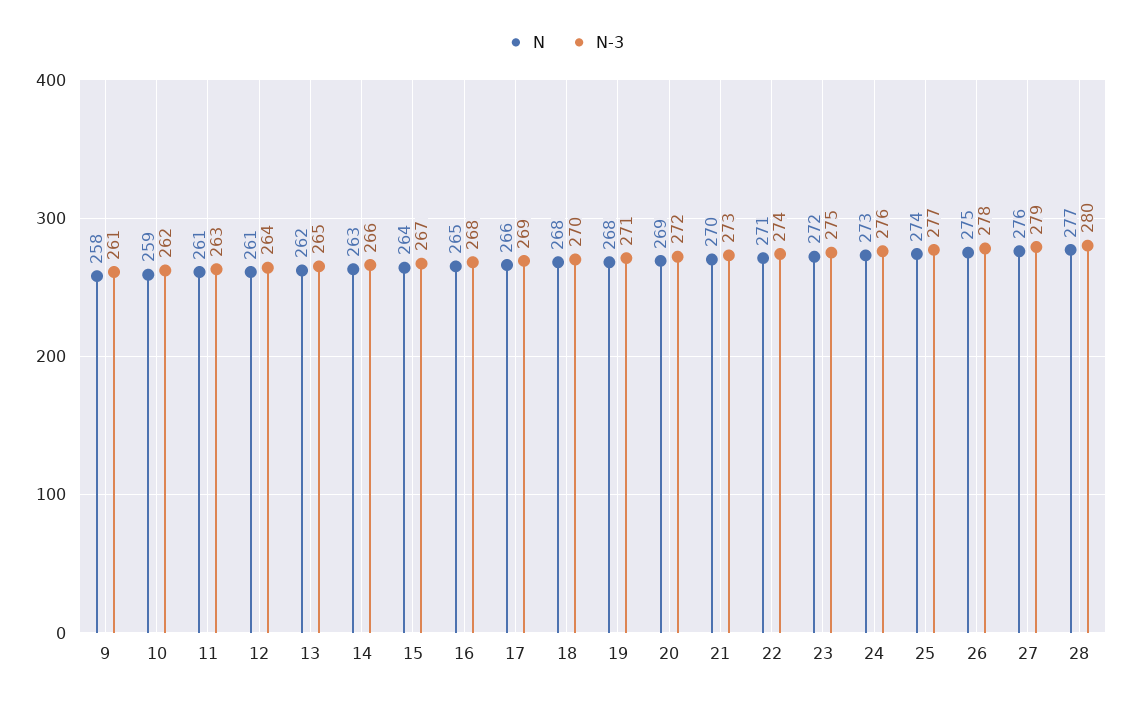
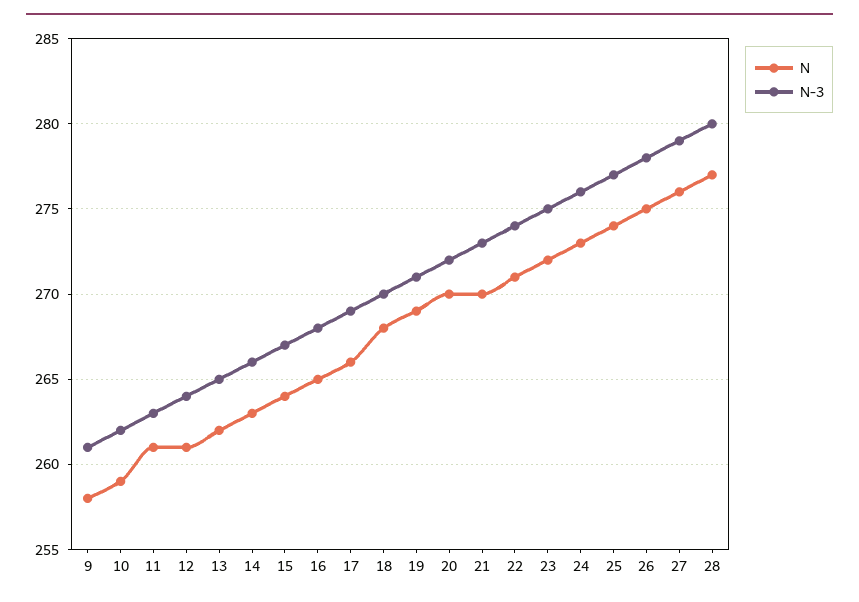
N, 19: 268 -> 269
N, 20: 269 -> 270

